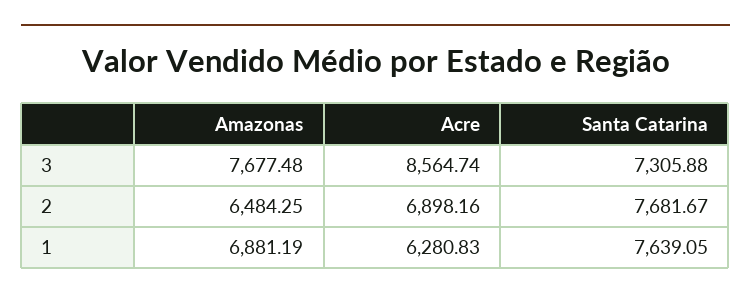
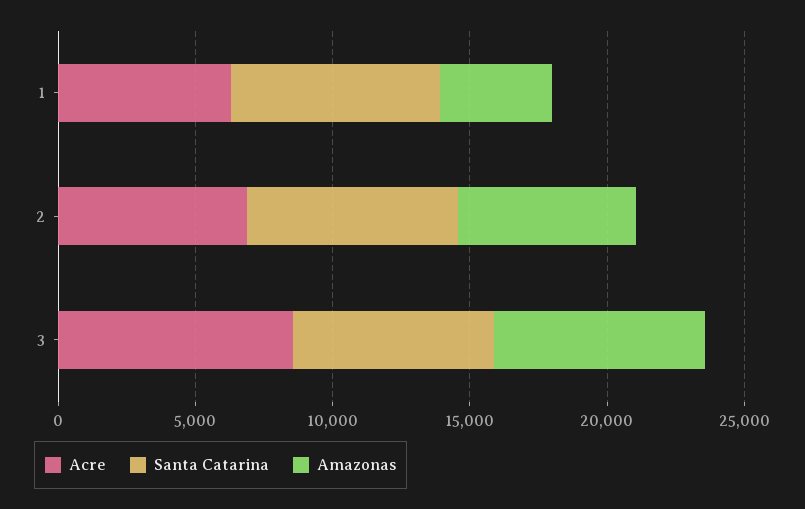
Amazonas, 1: 6881.19 -> 4000

